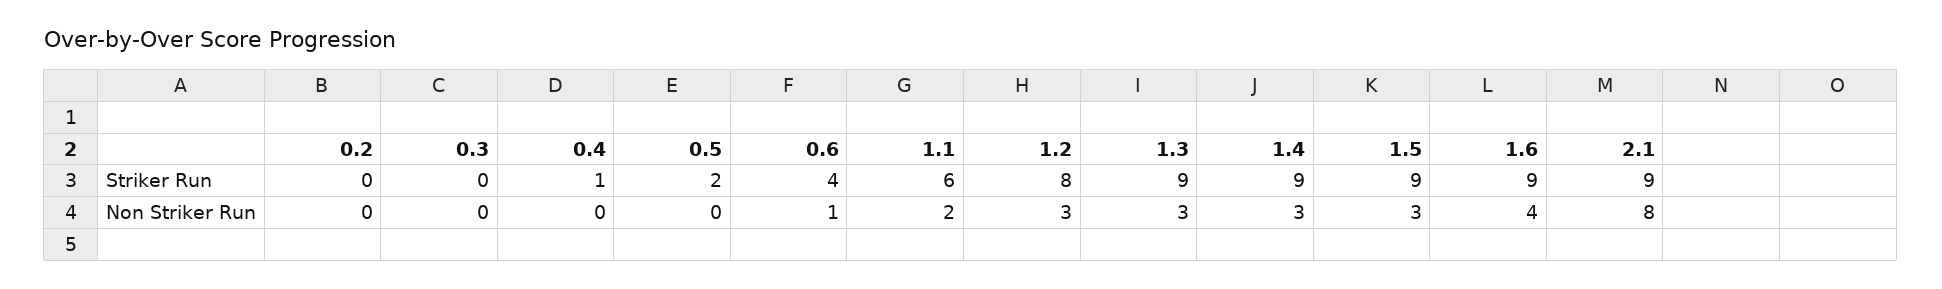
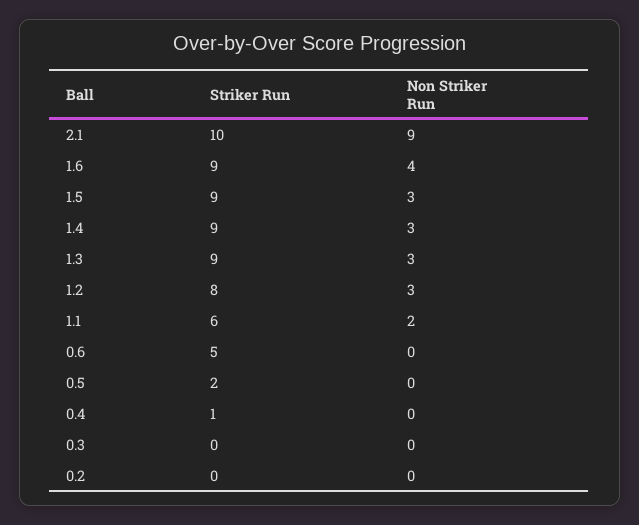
0.6, Striker Run: 4 -> 5
2.1, Striker Run: 9 -> 10
0.6, Non Striker Run: 1 -> 0
2.1, Non Striker Run: 8 -> 9

